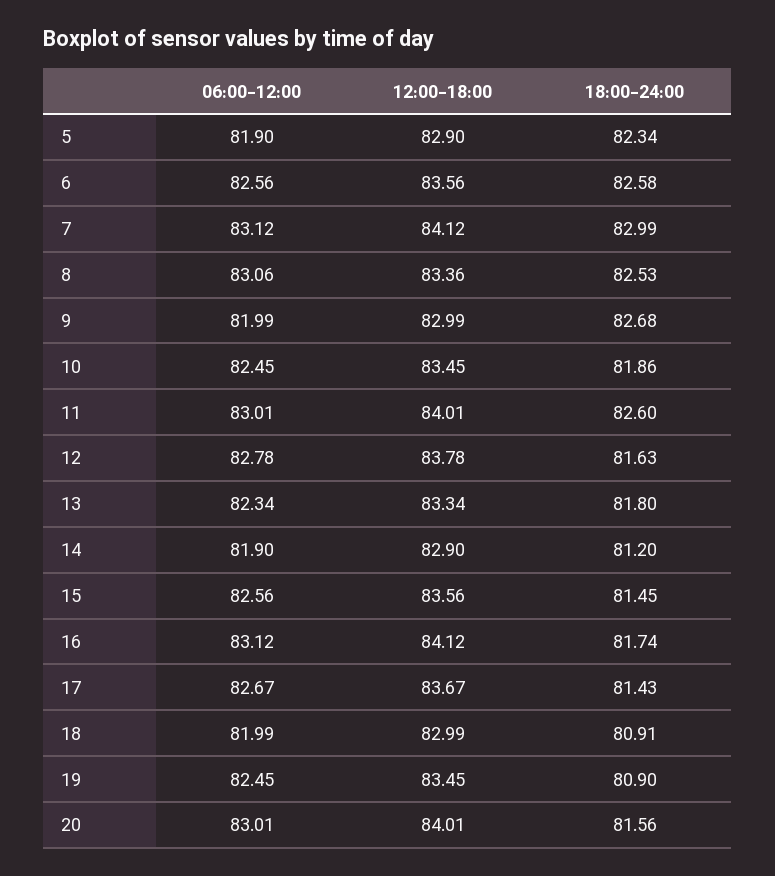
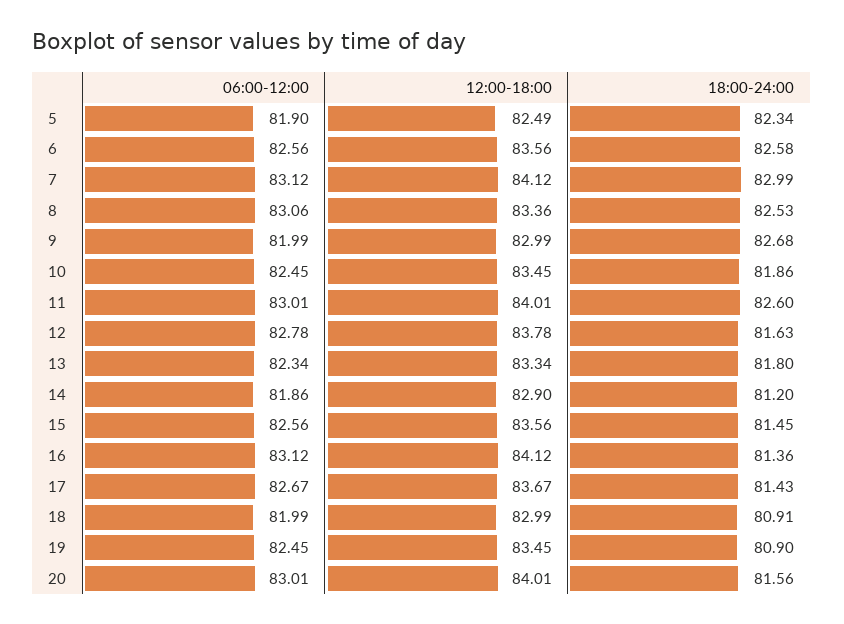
12:00-18:00, 5: 82.9 -> 82.49
06:00-12:00, 14: 81.9 -> 81.86
18:00-24:00, 16: 81.74 -> 81.36

